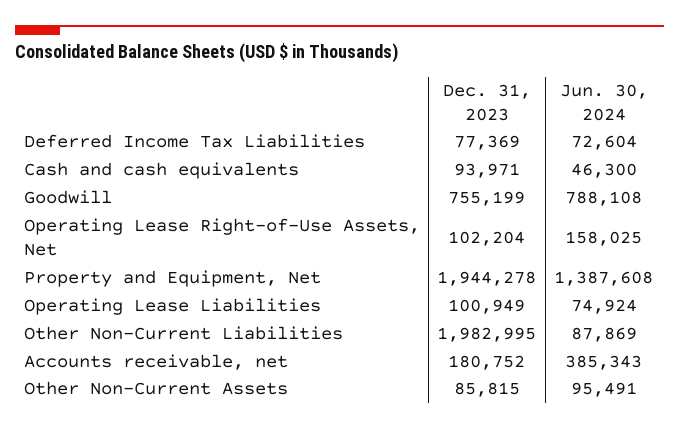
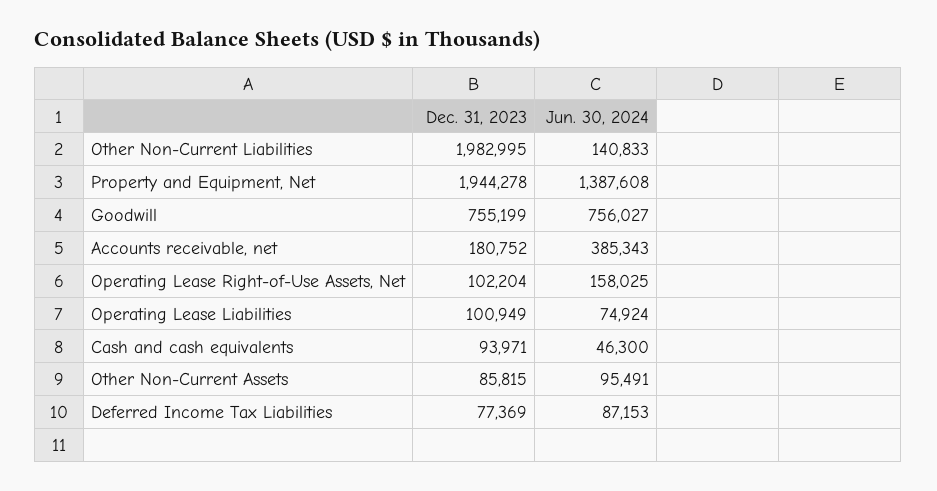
Jun. 30, 2024, Deferred Income Tax Liabilities: 72604 -> 87153
Jun. 30, 2024, Goodwill: 788108 -> 756027
Jun. 30, 2024, Other Non-Current Liabilities: 87869 -> 140833

